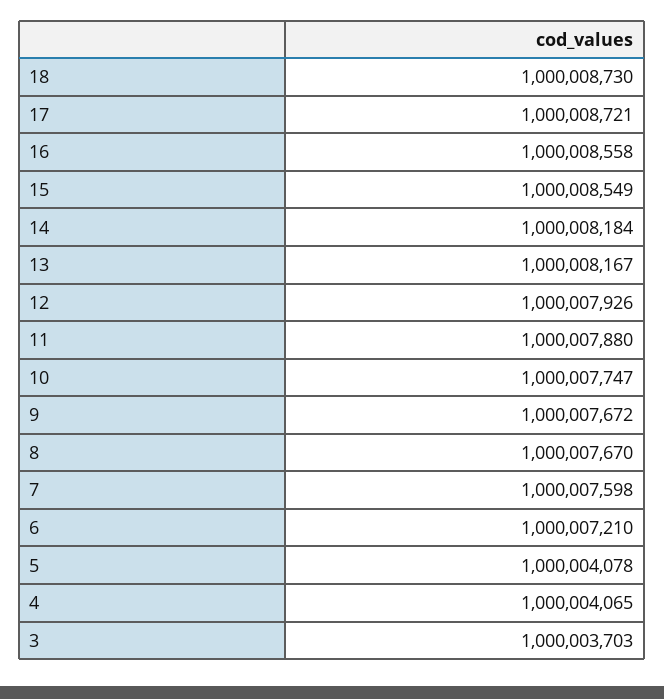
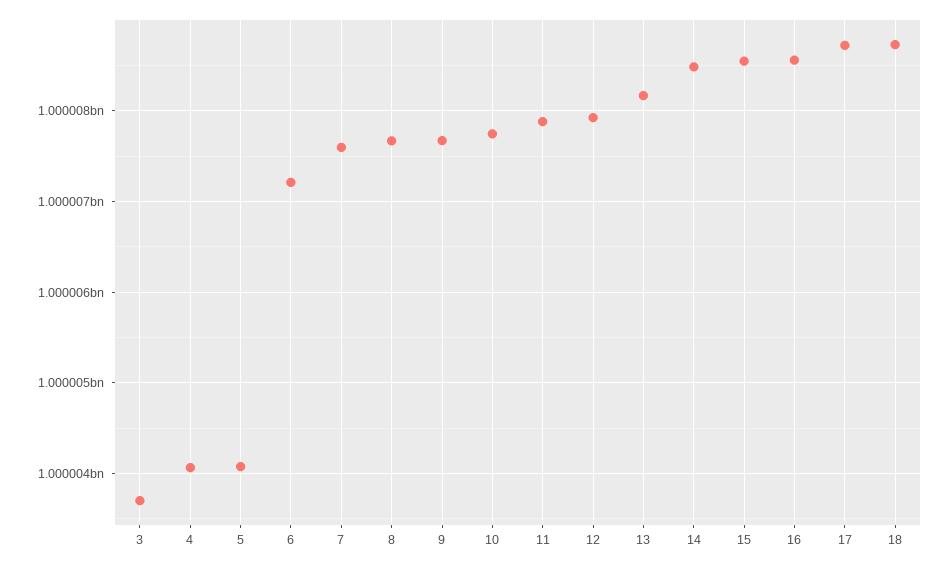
14: 1000008184 -> 1000008500

